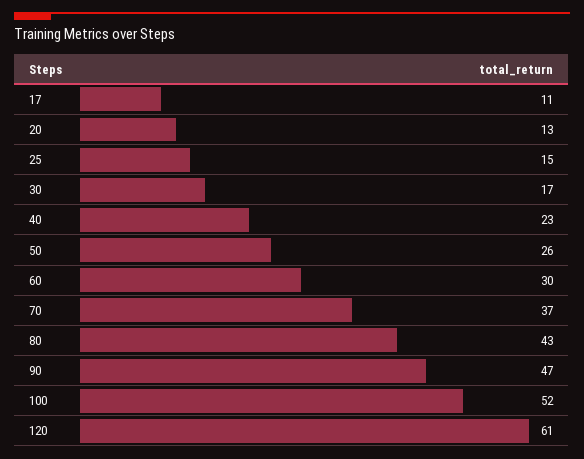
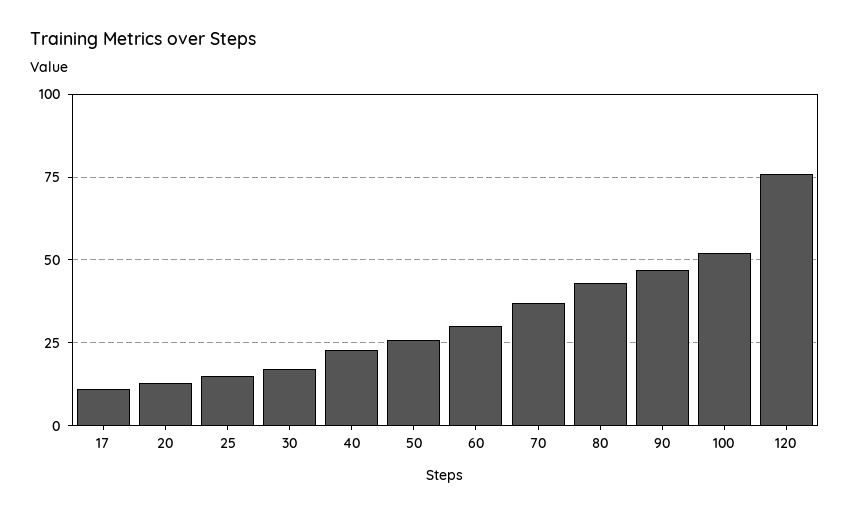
120: 61 -> 75

